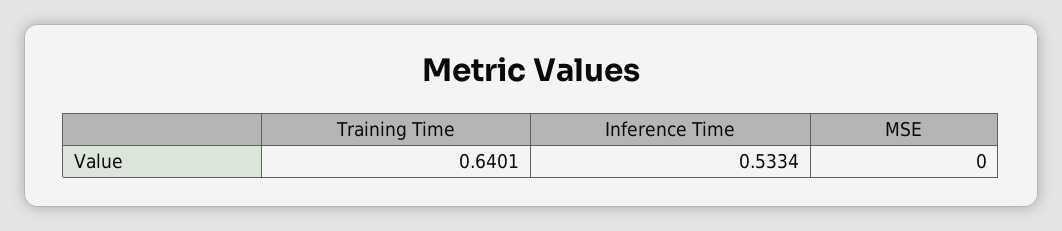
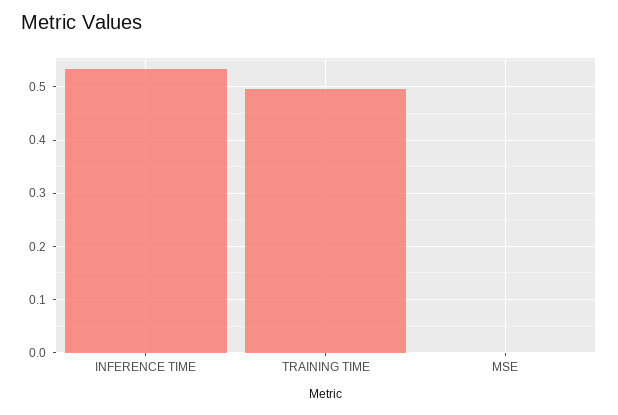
Training Time: 0.6401 -> 0.5

